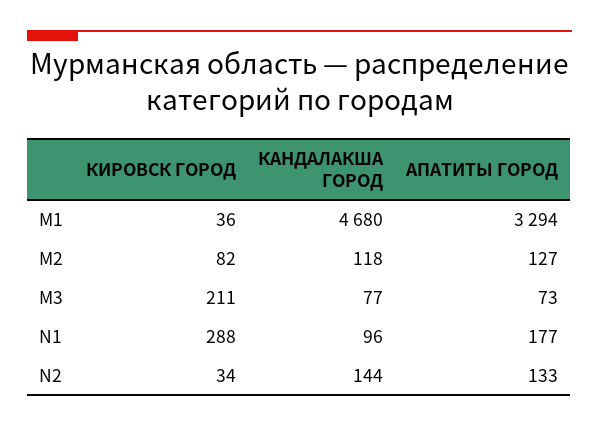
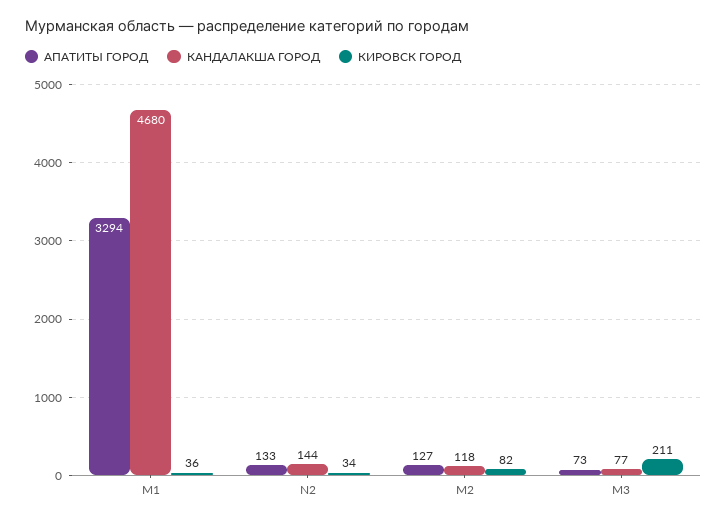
КИРОВСК ГОРОД, N1: 288 -> none
КАНДАЛАКША ГОРОД, N1: 96 -> none
АПАТИТЫ ГОРОД, N1: 177 -> none

